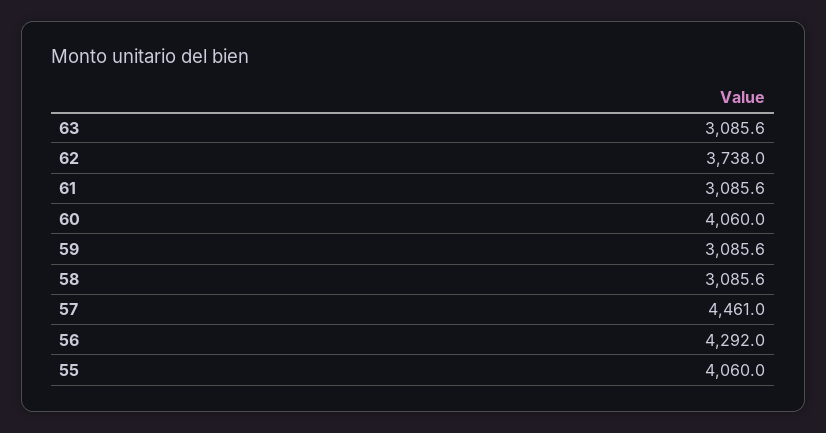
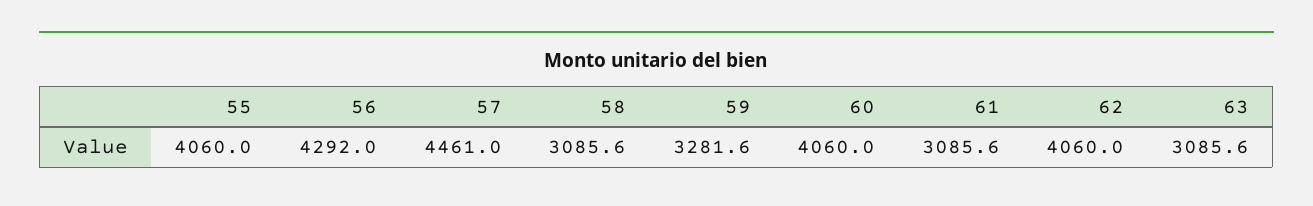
62: 3738 -> 4060
59: 3085.6 -> 3281.6

